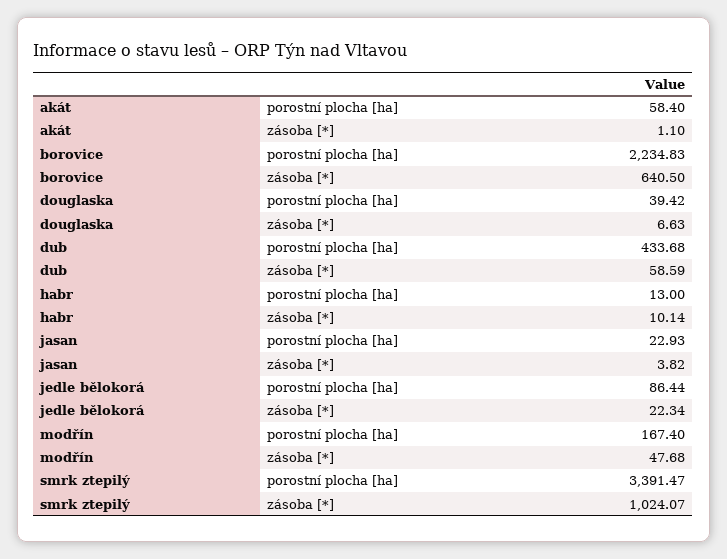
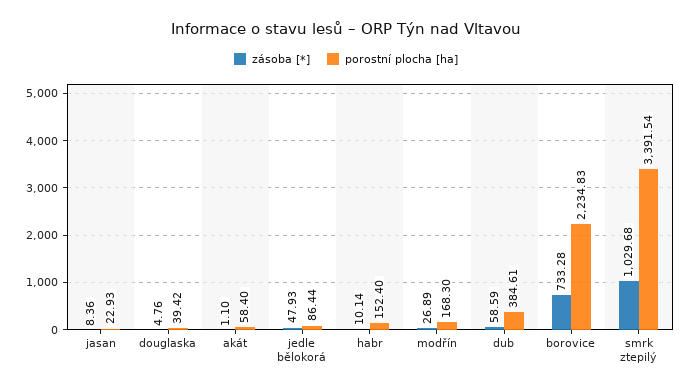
zásoba [*], borovice: 640.5 -> 733.28
zásoba [*], douglaska: 6.63 -> 4.76
porostní plocha [ha], dub: 433.68 -> 384.61
porostní plocha [ha], habr: 13 -> 152.4
zásoba [*], jasan: 3.82 -> 8.36
zásoba [*], jedle bělokorá: 22.34 -> 47.93
porostní plocha [ha], modřín: 167.4 -> 168.3
zásoba [*], modřín: 47.68 -> 26.89
porostní plocha [ha], smrk ztepilý: 3391.47 -> 3391.54
zásoba [*], smrk ztepilý: 1024.07 -> 1029.68

